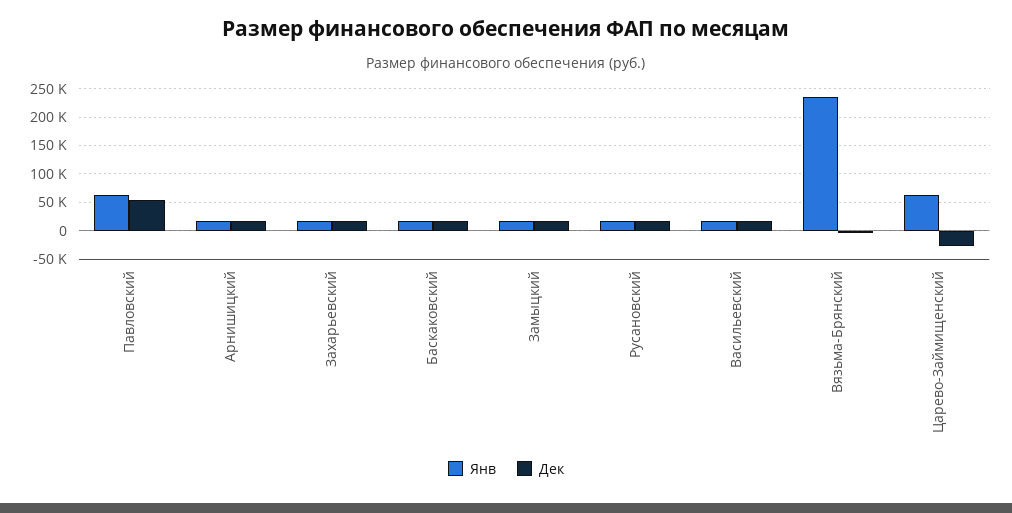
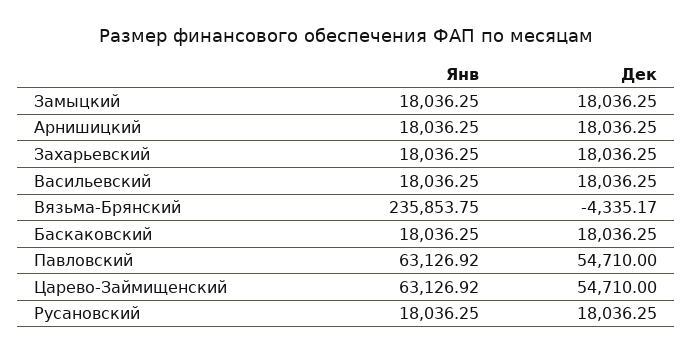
Дек, Царево-Займищенский: -25000 -> 54710

